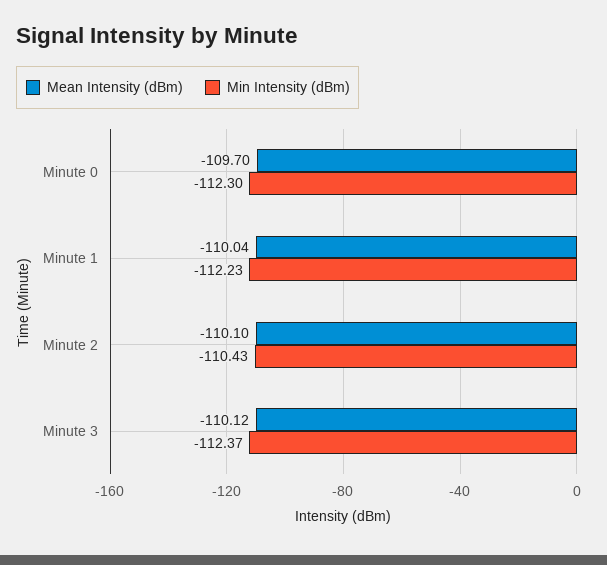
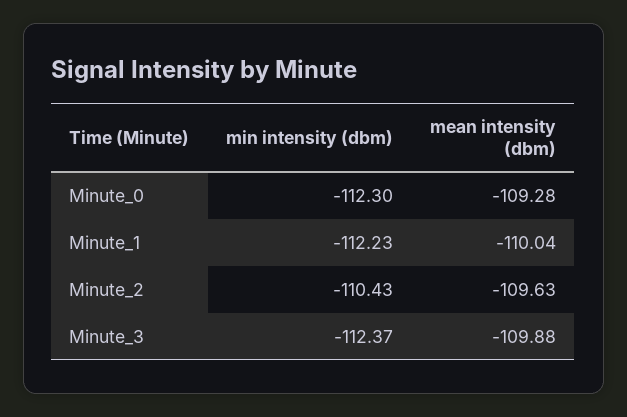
Mean Intensity (dBm), Minute 0: -109.7 -> -109.28
Mean Intensity (dBm), Minute 2: -110.1 -> -109.63
Mean Intensity (dBm), Minute 3: -110.12 -> -109.88

